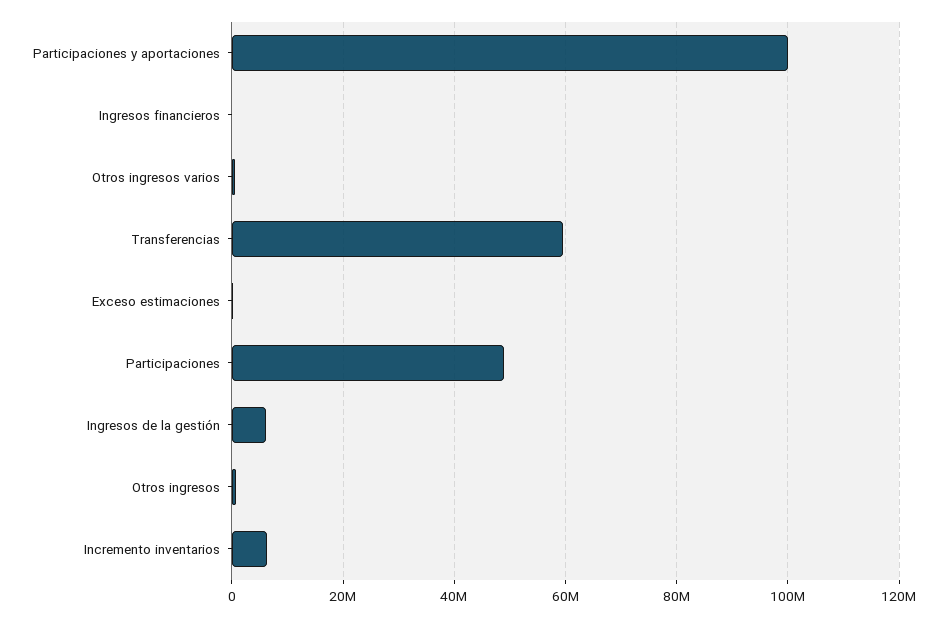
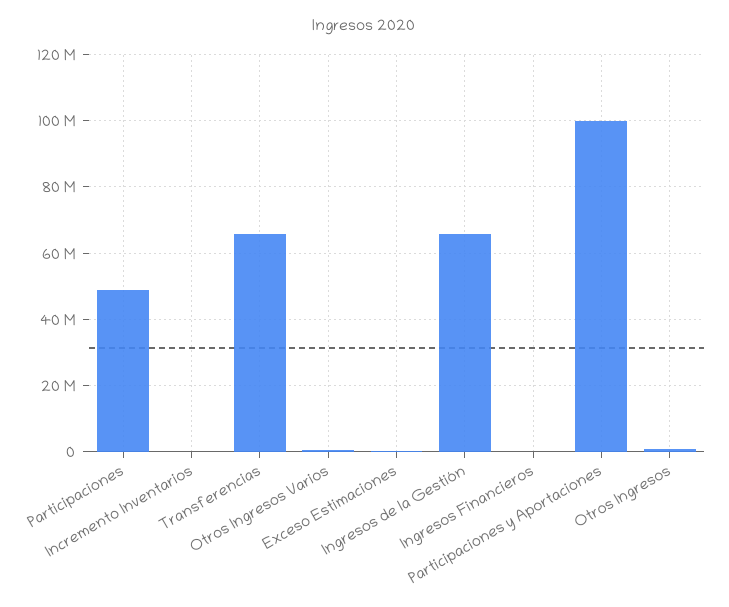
Transferencias: 60000000 -> 66000000
Ingresos de la gestión: 6000000 -> 66000000
Incremento inventarios: 6000000 -> 0

